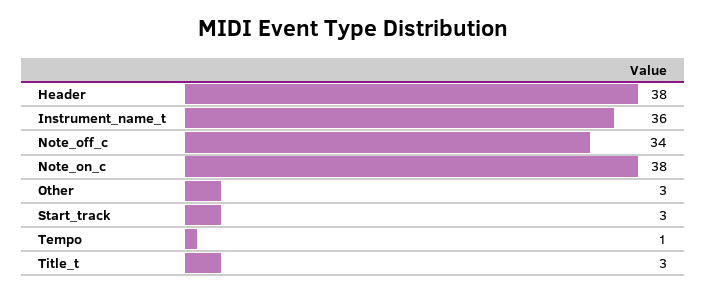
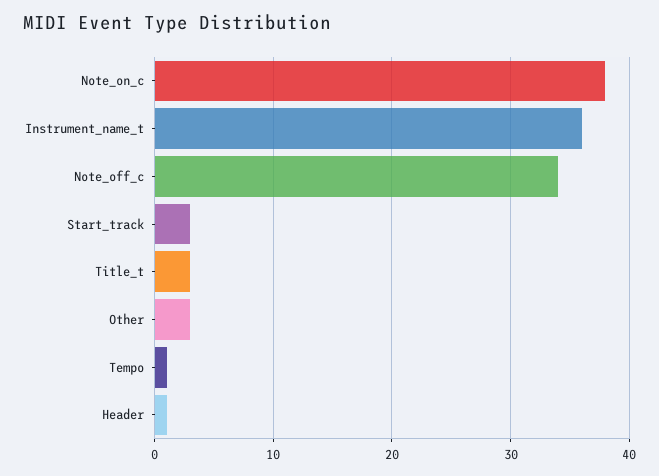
Header: 38 -> 1

